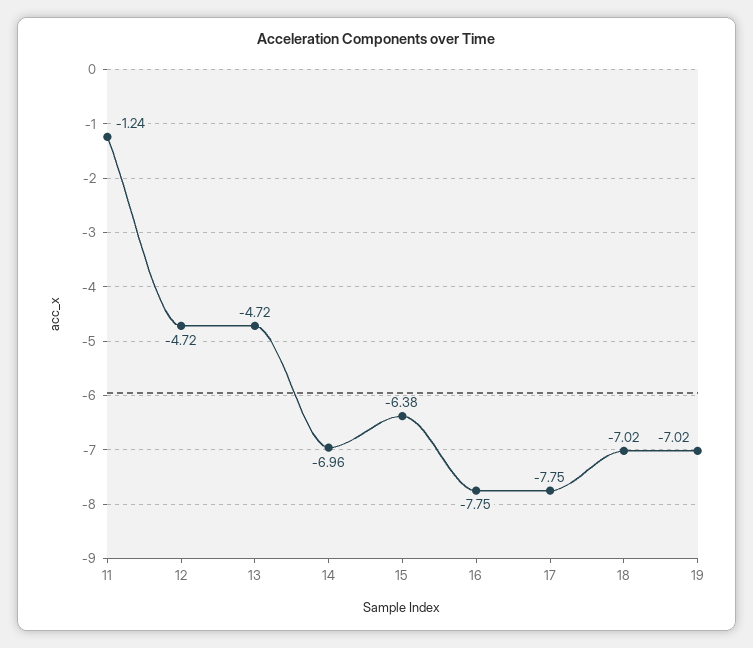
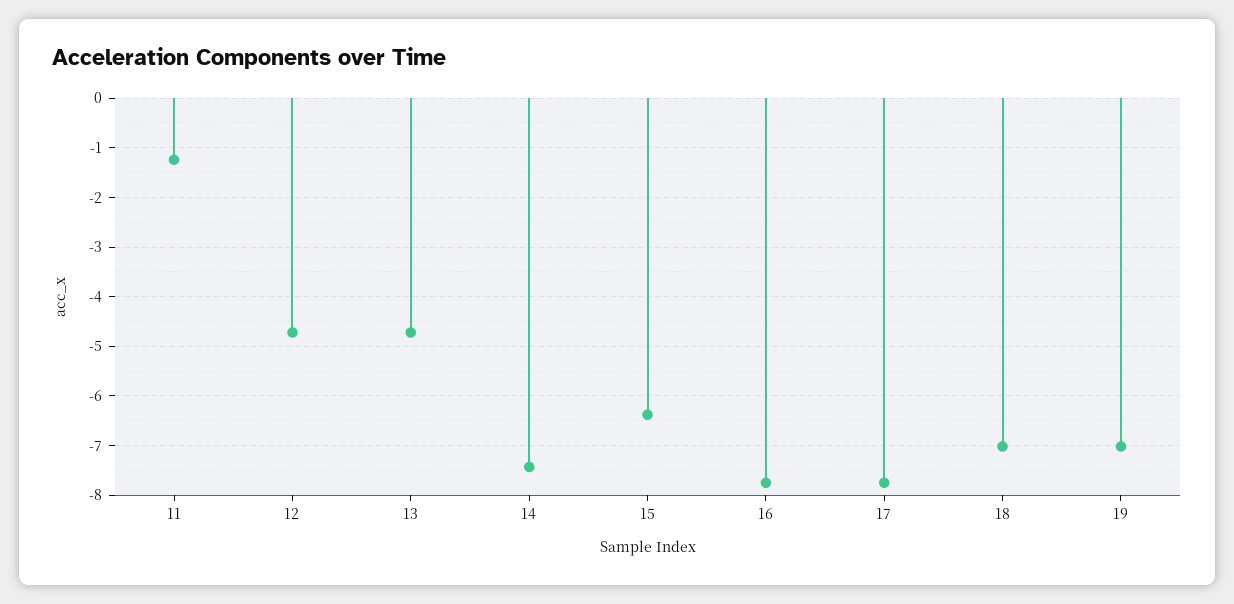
14: -6.96 -> -7.4

